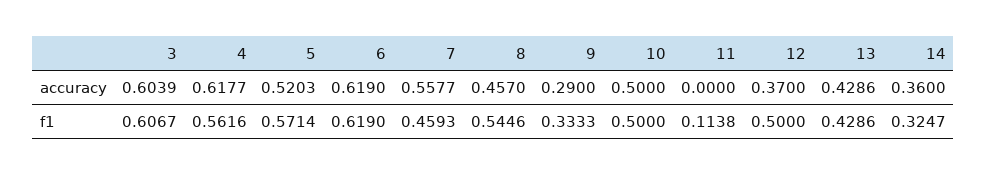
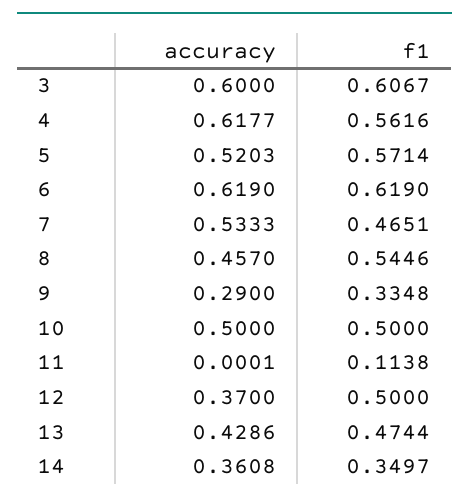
3, accuracy: 0.6039 -> 0.6
7, accuracy: 0.5577 -> 0.5333
11, accuracy: 0 -> 0.0001
14, accuracy: 0.36 -> 0.3608
7, f1: 0.4593 -> 0.4651
9, f1: 0.3333 -> 0.3348
13, f1: 0.4286 -> 0.4744
14, f1: 0.3247 -> 0.3497

